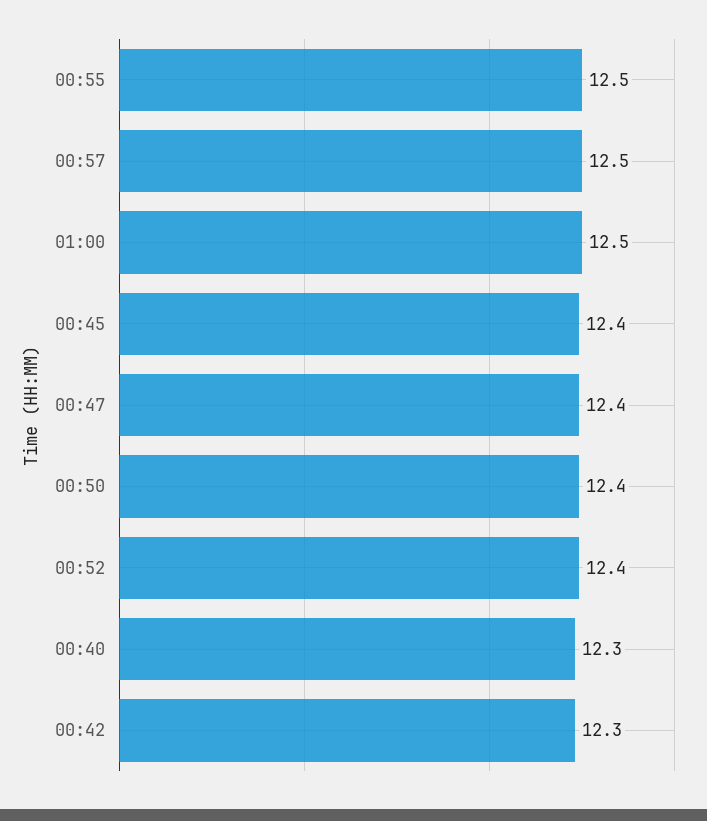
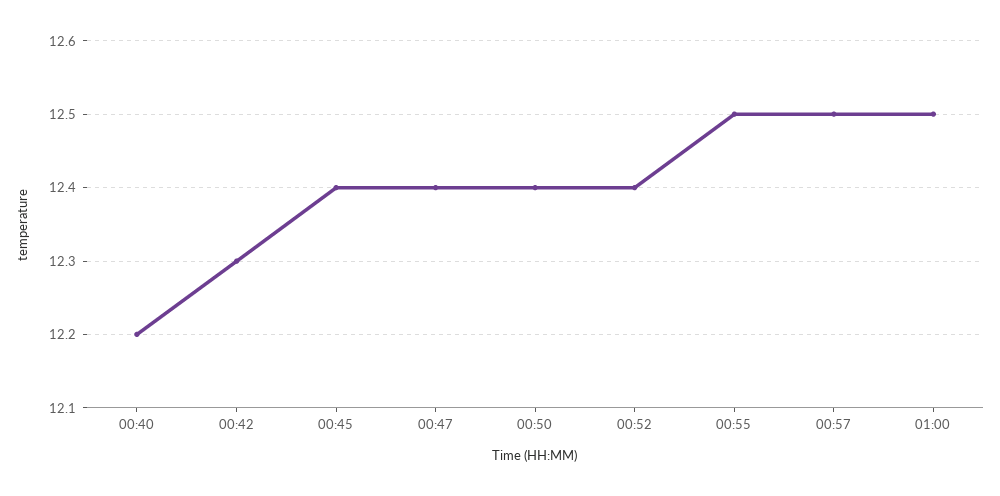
00:40: 12.3 -> 12.2

